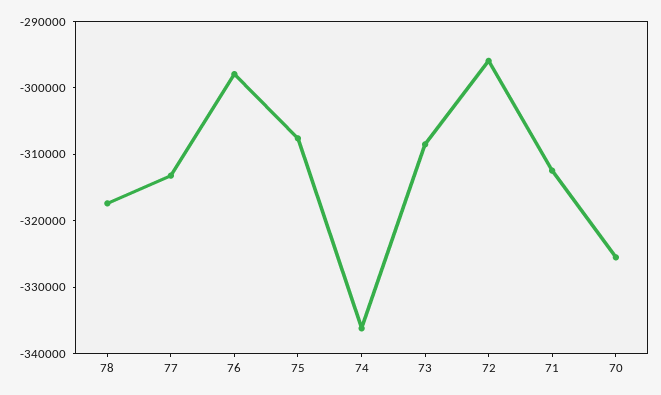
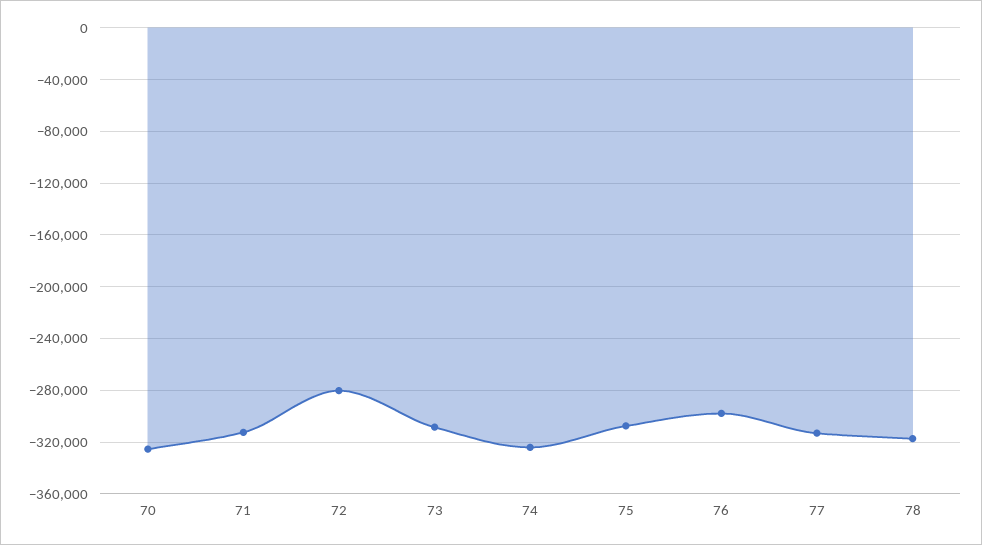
74: -336000 -> -325000
72: -296000 -> -280000

